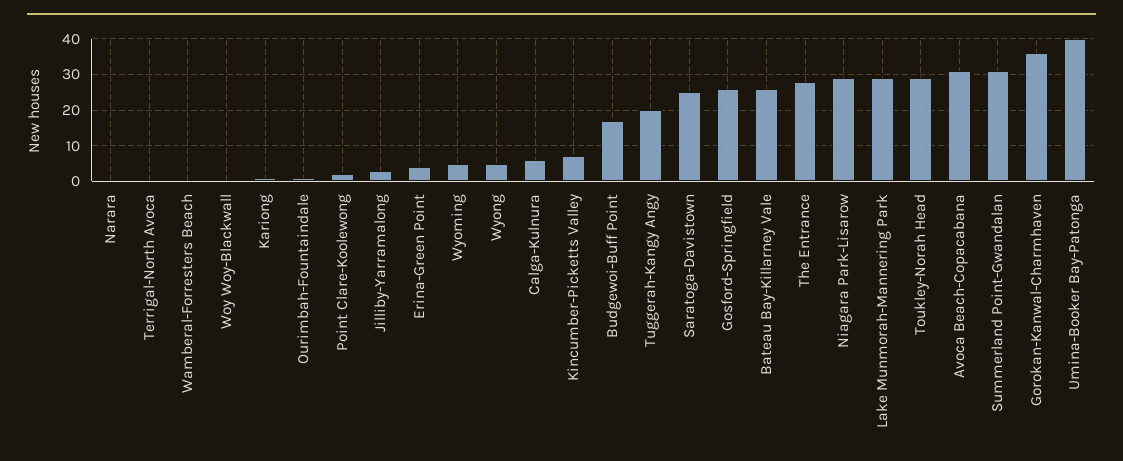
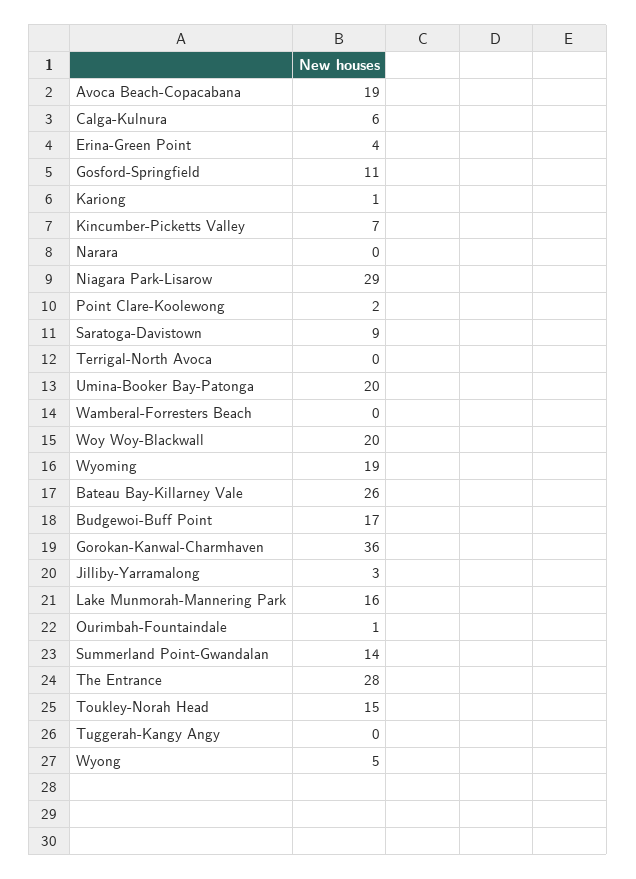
Woy Woy-Blackwall: 0 -> 20
Wyoming: 5 -> 19
Tuggerah-Kangy Angy: 20 -> 0
Saratoga-Davistown: 25 -> 9
Gosford-Springfield: 25 -> 11
Lake Munmorah-Mannering Park: 30 -> 16
Toukley-Norah Head: 30 -> 15
Avoca Beach-Copacabana: 30 -> 19
Summerland Point-Gwandalan: 30 -> 14
Umina-Booker Bay-Patonga: 40 -> 20

